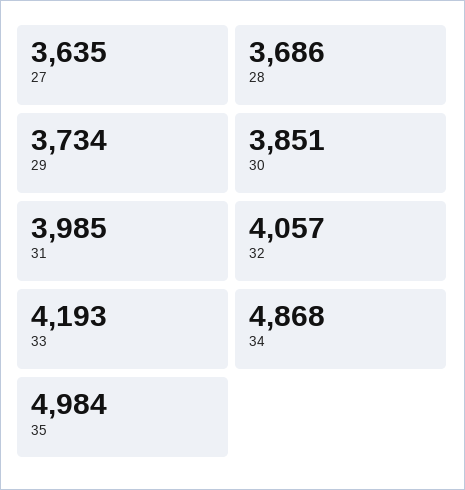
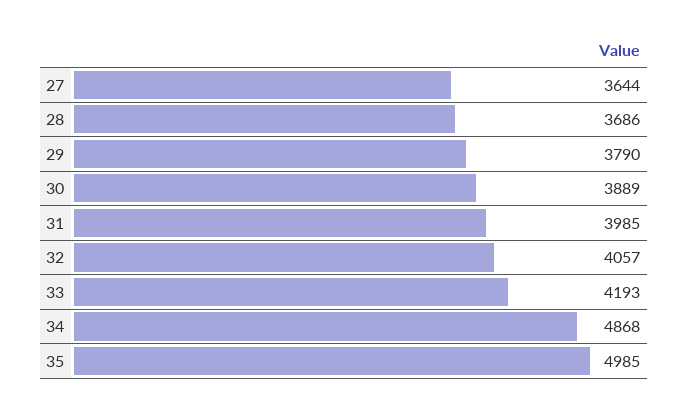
27: 3635 -> 3644
29: 3734 -> 3790
30: 3851 -> 3889
35: 4984 -> 4985

